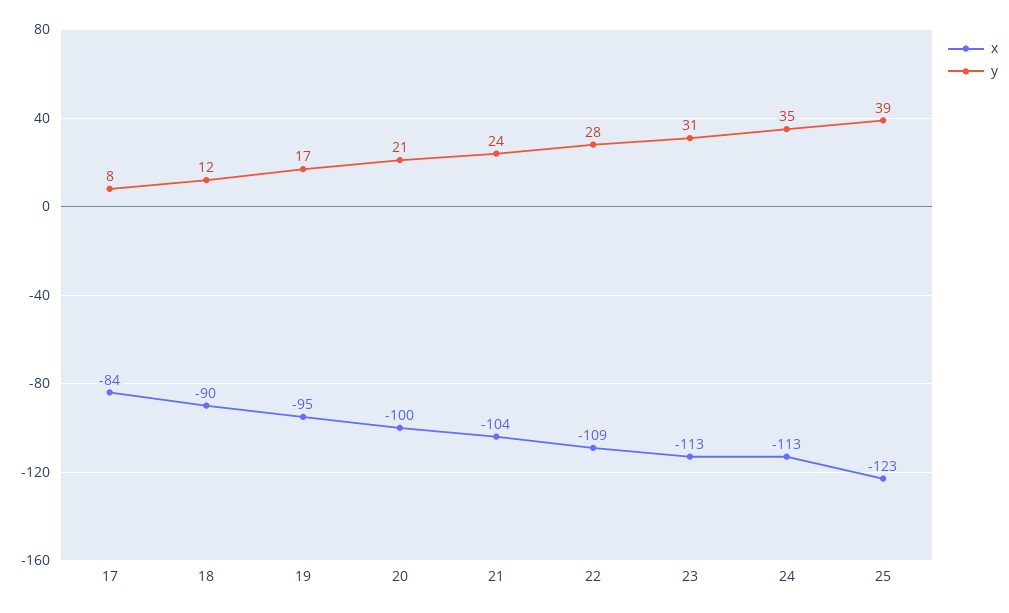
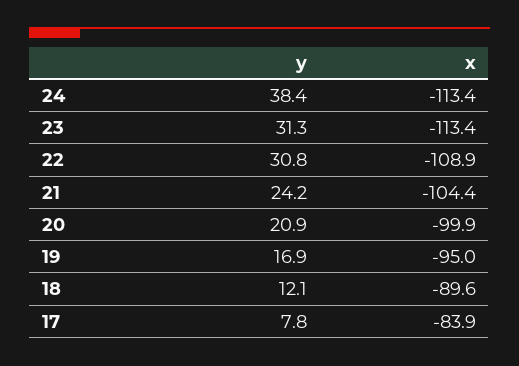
y, 22: 28 -> 30.8
y, 24: 35 -> 38.4
x, 25: -123 -> none
y, 25: 39 -> none

